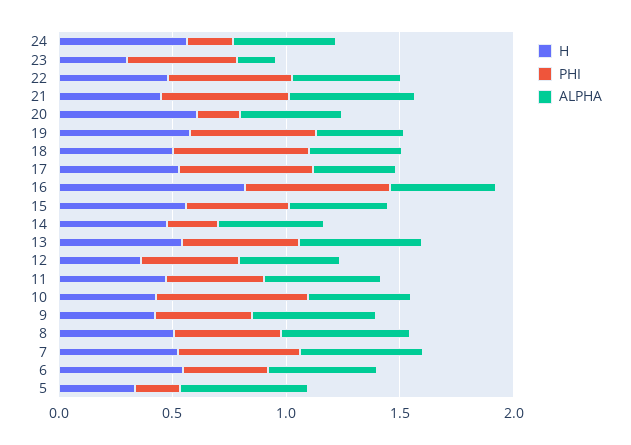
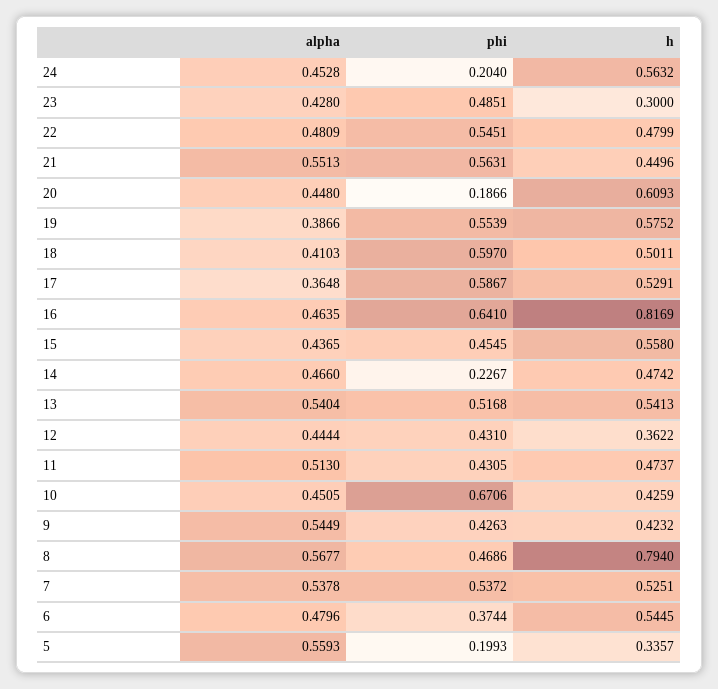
ALPHA, 23: 0.2 -> 0.428
H, 8: 0.5 -> 0.794

